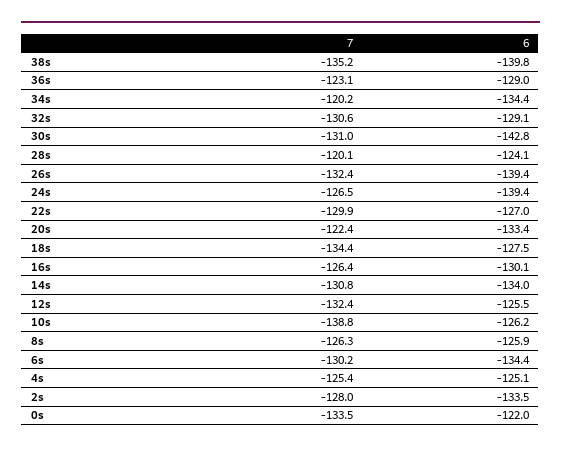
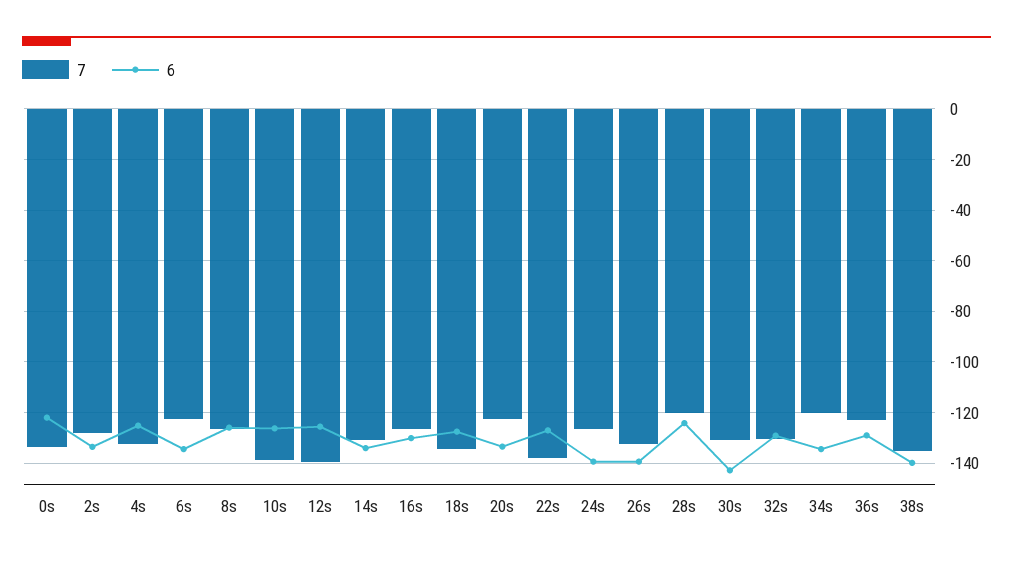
7, 22s: -129.9 -> -137.5
7, 12s: -132.4 -> -140
7, 6s: -130.2 -> -122.5
7, 4s: -125.4 -> -132.5

